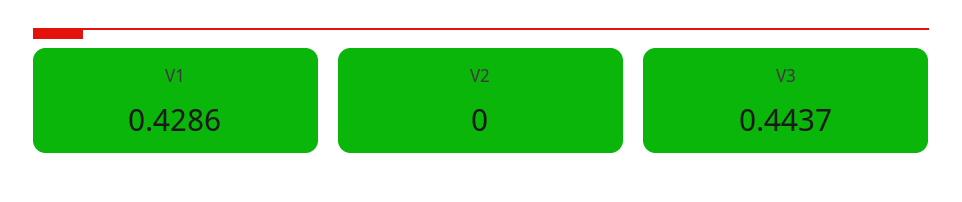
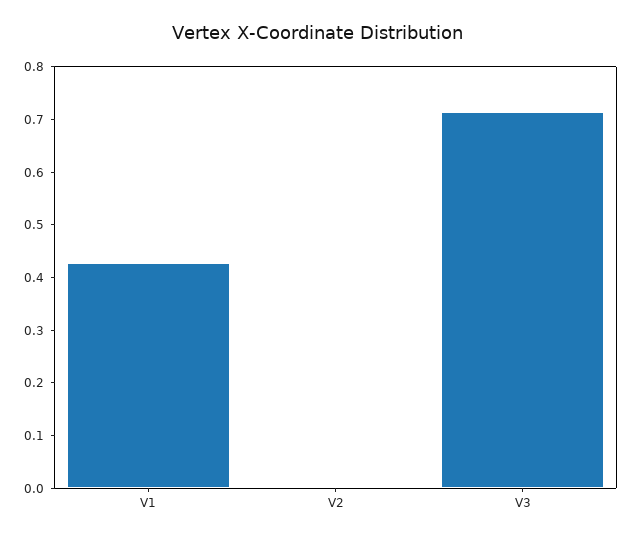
V3: 0.4437 -> 0.72

